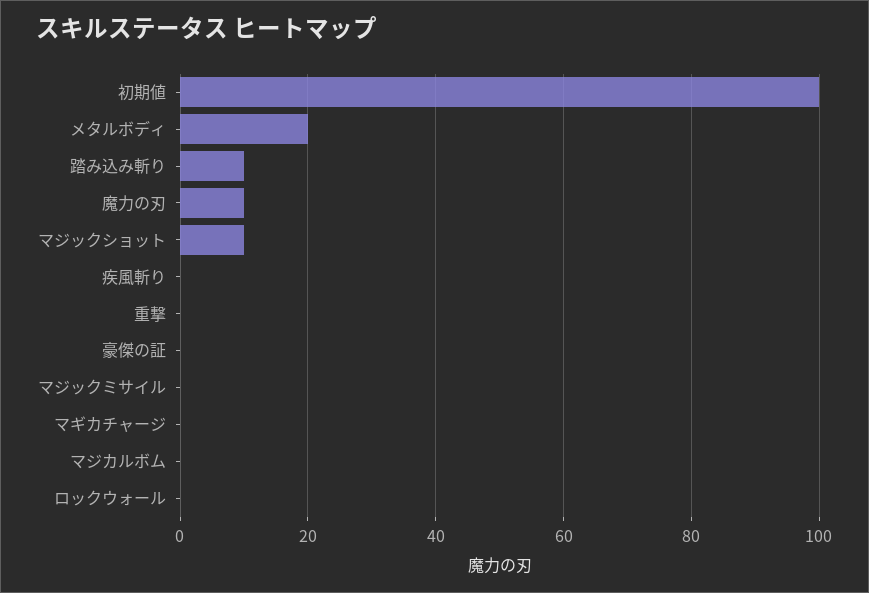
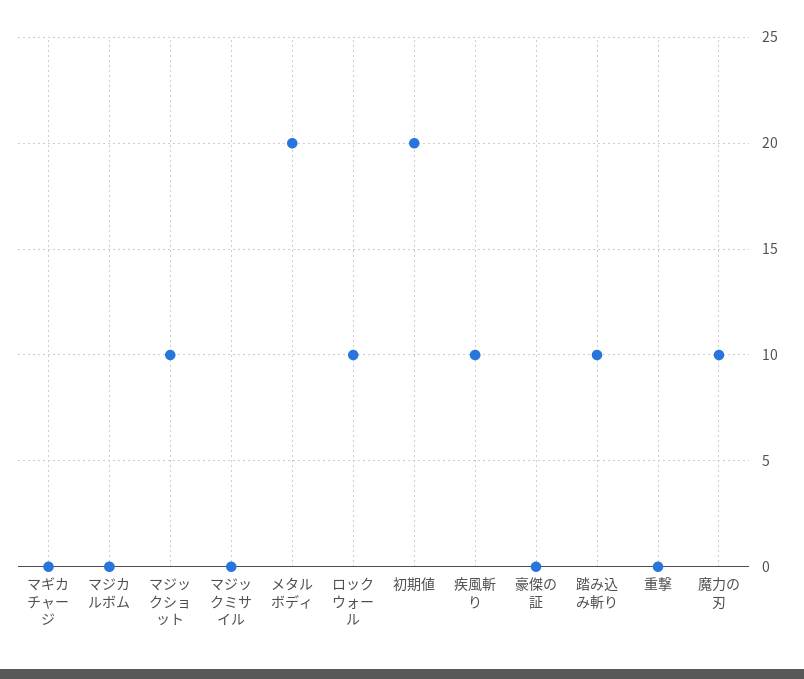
初期値: 100 -> 20
疾風斬り: 0 -> 10
ロックウォール: 0 -> 10

